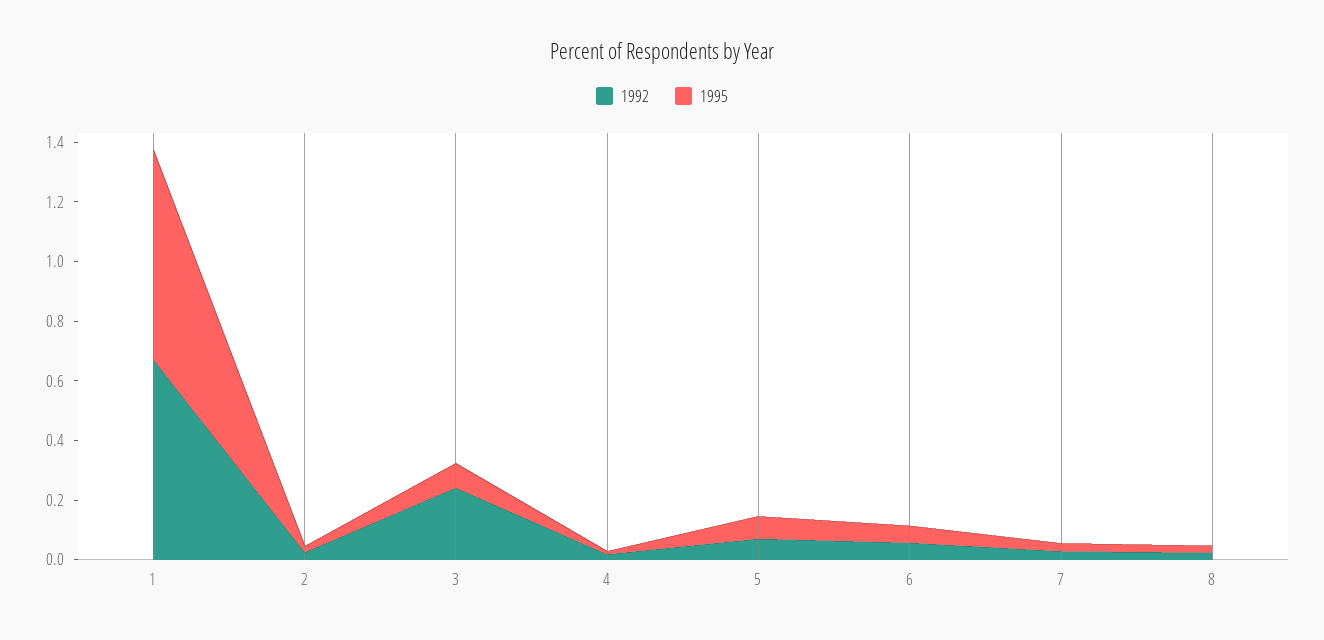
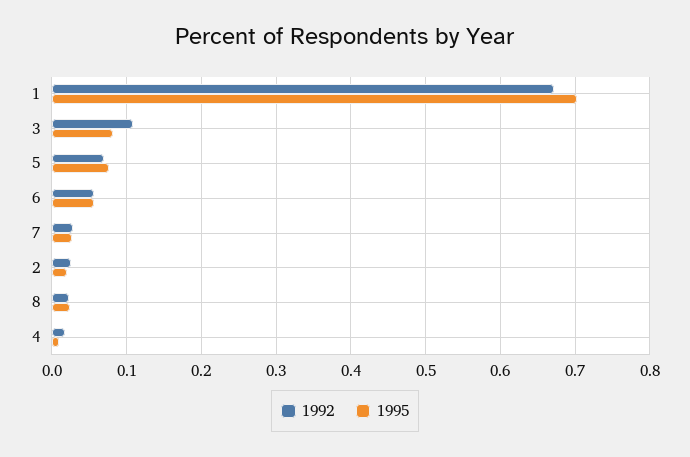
1992, 3: 0.25 -> 0.11

